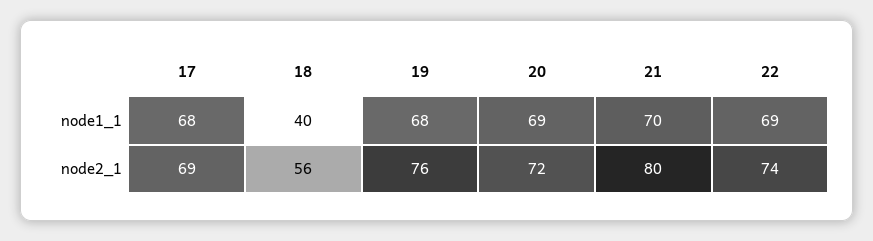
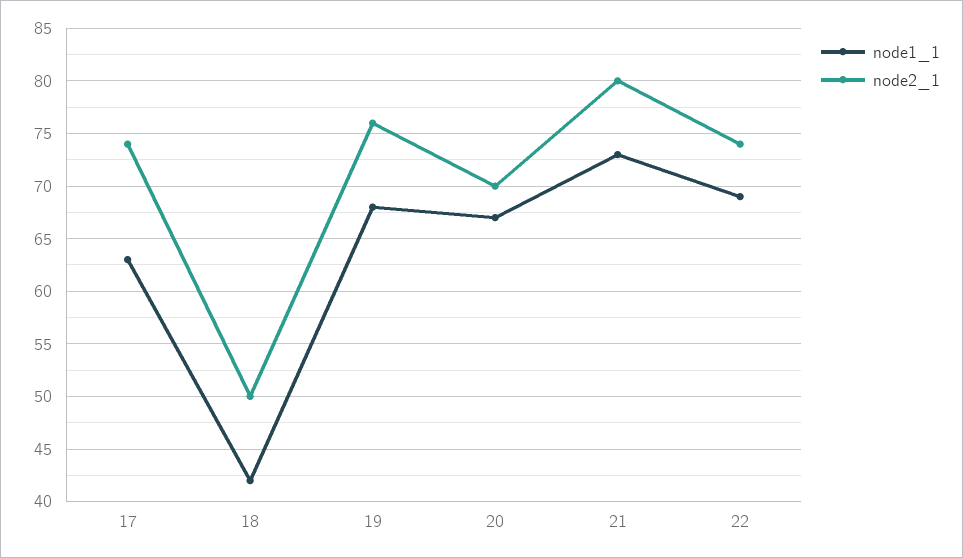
node1_1, 17: 68 -> 63
node1_1, 18: 40 -> 42
node1_1, 20: 69 -> 67
node1_1, 21: 70 -> 73
node2_1, 17: 69 -> 74
node2_1, 18: 56 -> 50
node2_1, 20: 72 -> 70

